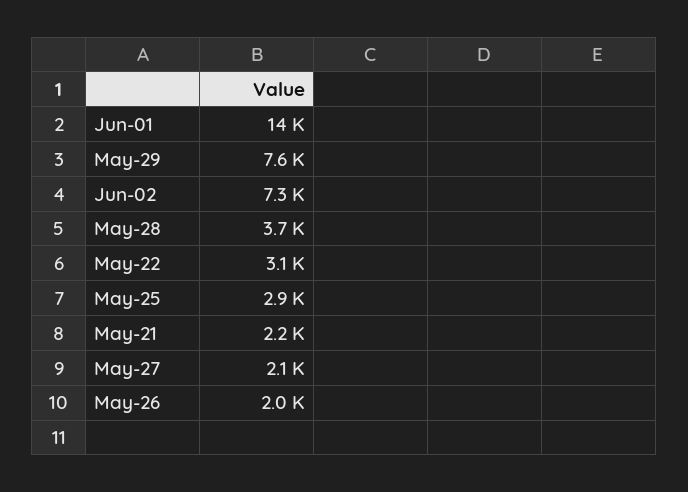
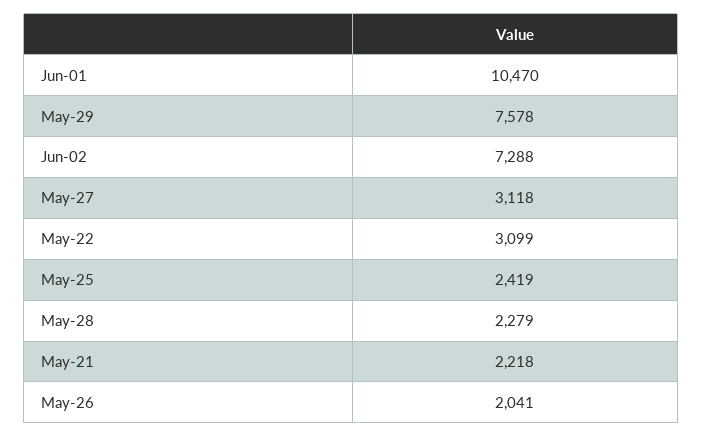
Jun-01: 14000 -> 10470
May-28: 3700 -> 2279
May-25: 2900 -> 2419
May-27: 2100 -> 3118

